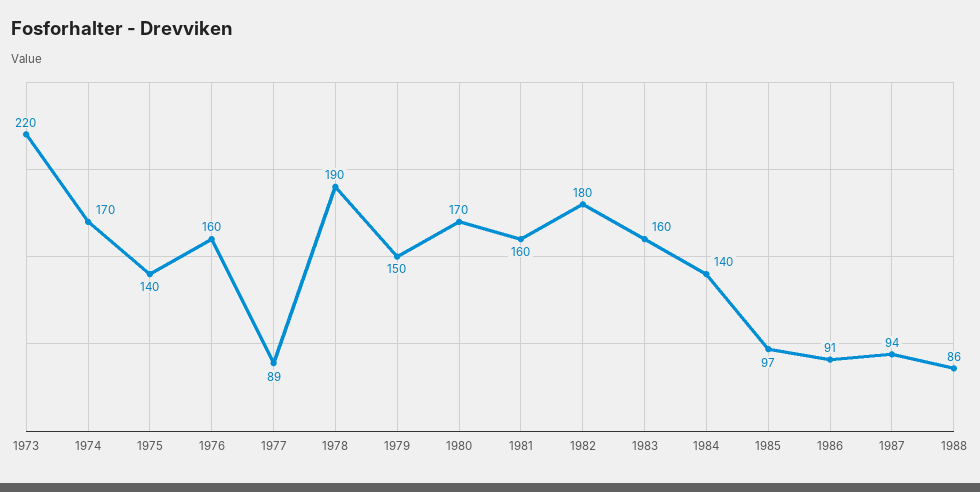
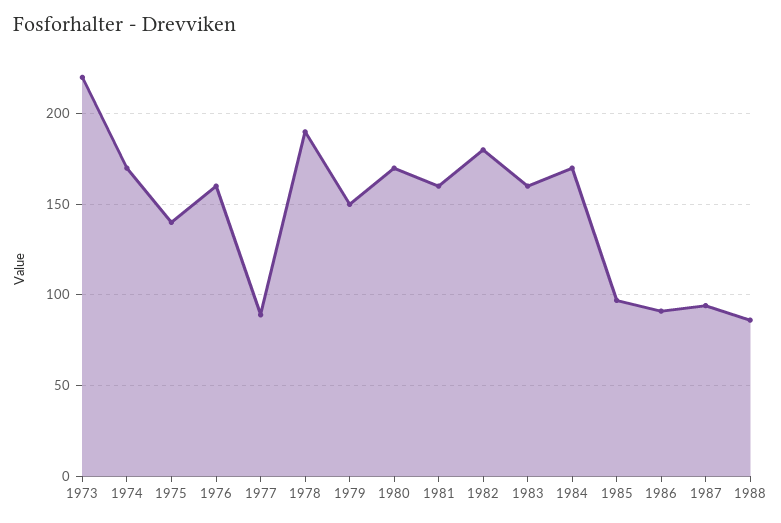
1984: 140 -> 170

